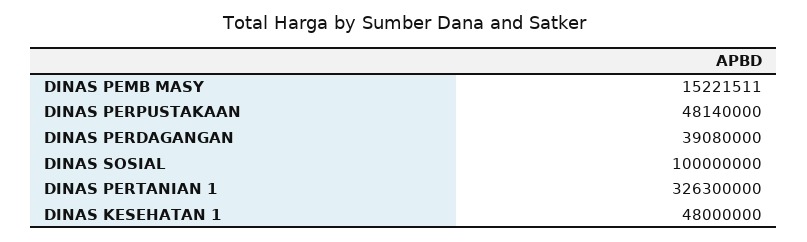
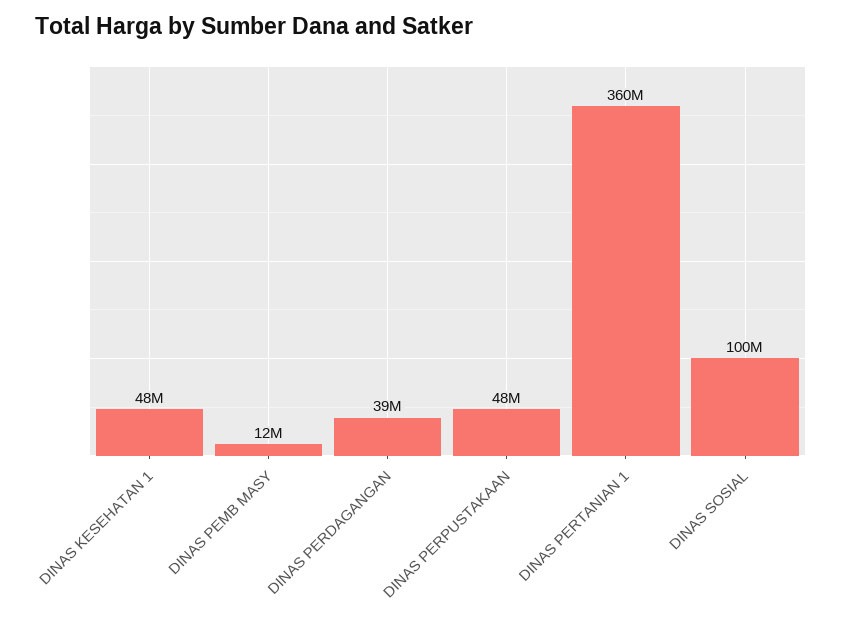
DINAS PEMB MASY: 15221511 -> 12000000
DINAS PERTANIAN 1: 326300000 -> 360000000

